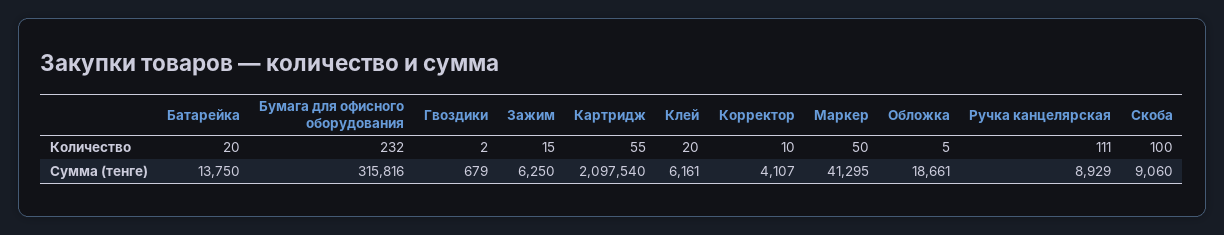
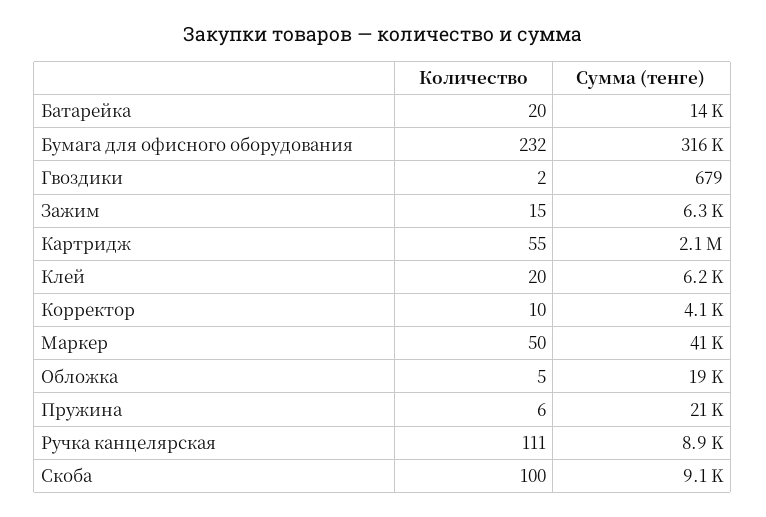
Пружина, Количество: none -> 6
Пружина, Сумма (тенге): none -> 21000

